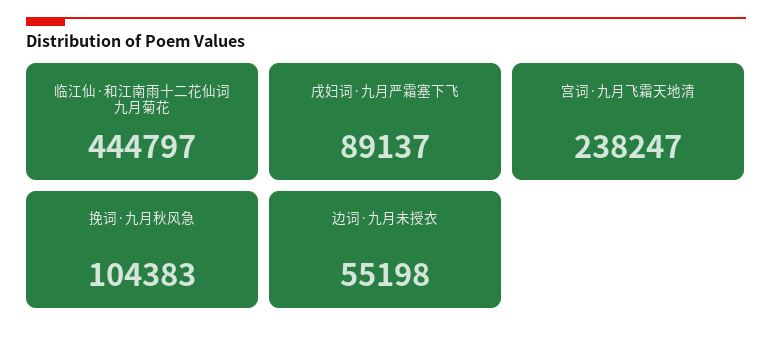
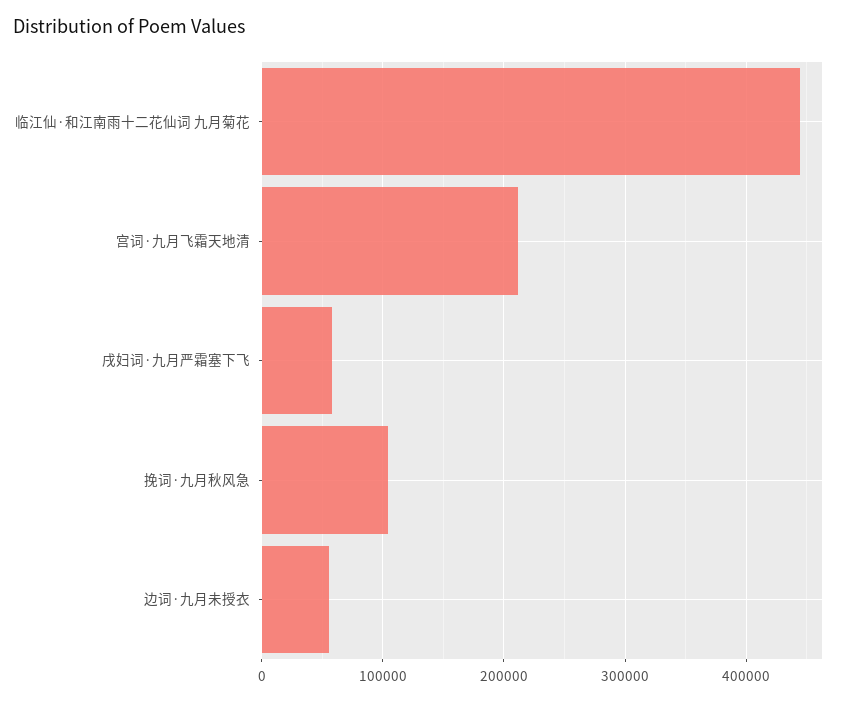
戌妇词·九月严霜塞下飞: 89137 -> 60000
宫词·九月飞霜天地清: 238247 -> 210000

